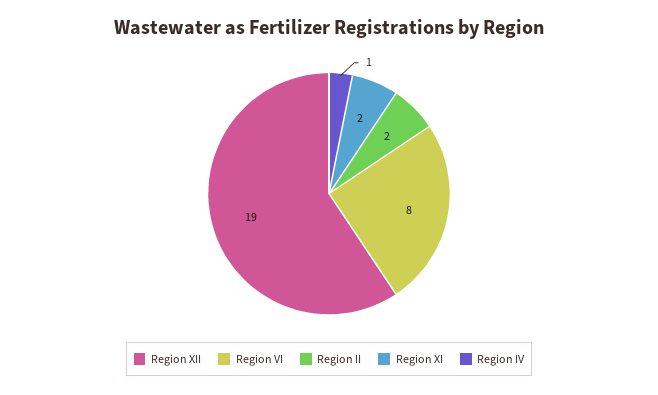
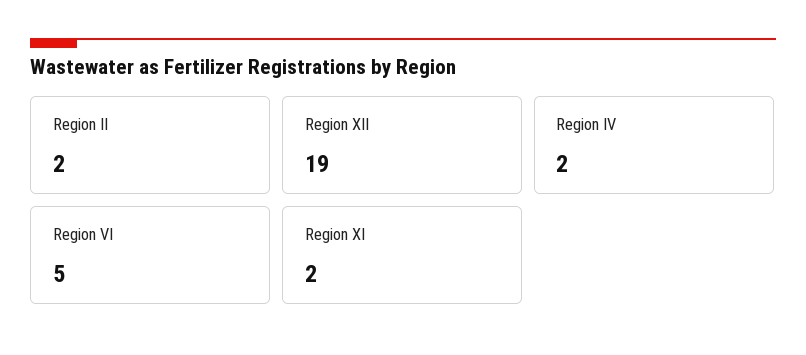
Region VI: 8 -> 5
Region IV: 1 -> 2

